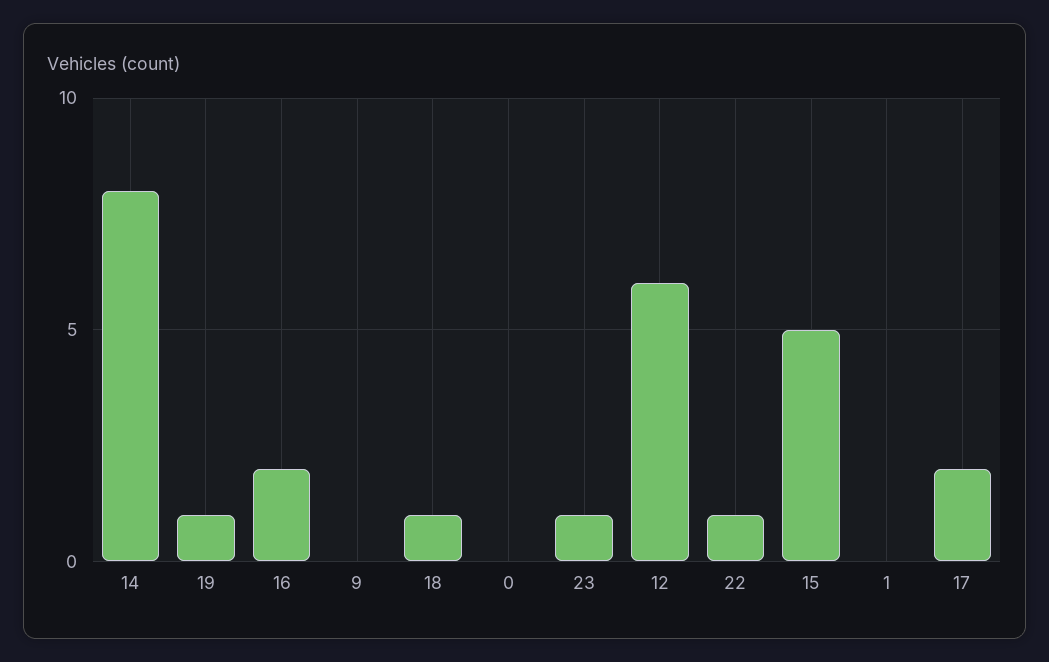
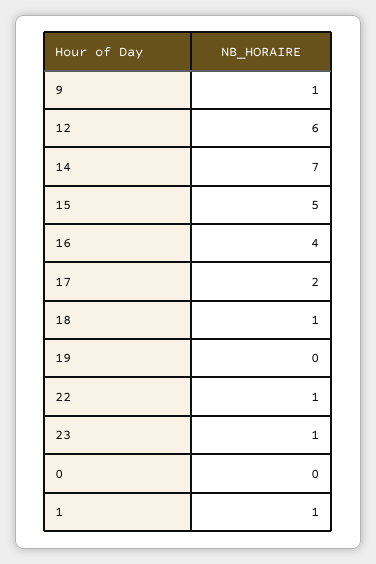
14: 8 -> 7
19: 1 -> 0
16: 2 -> 4
9: 0 -> 1
1: 0 -> 1

